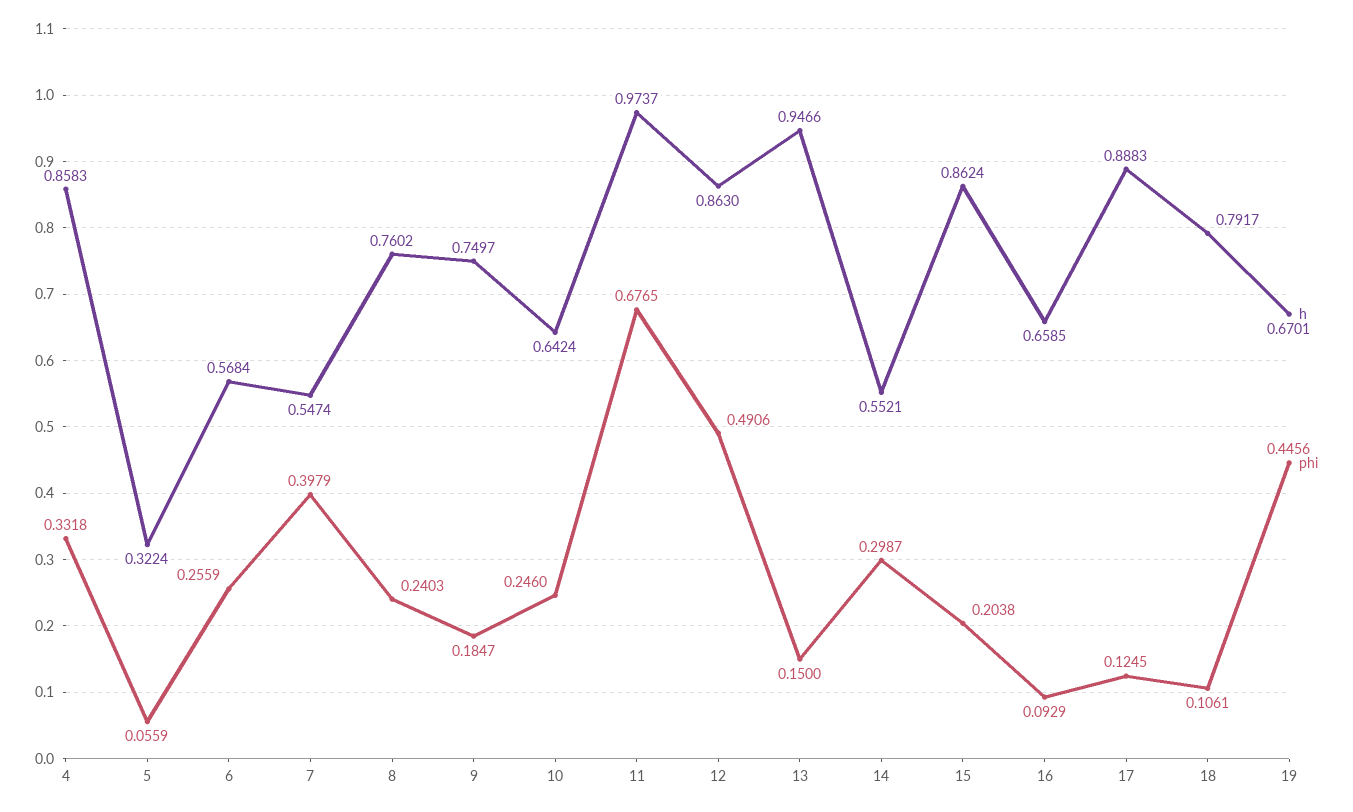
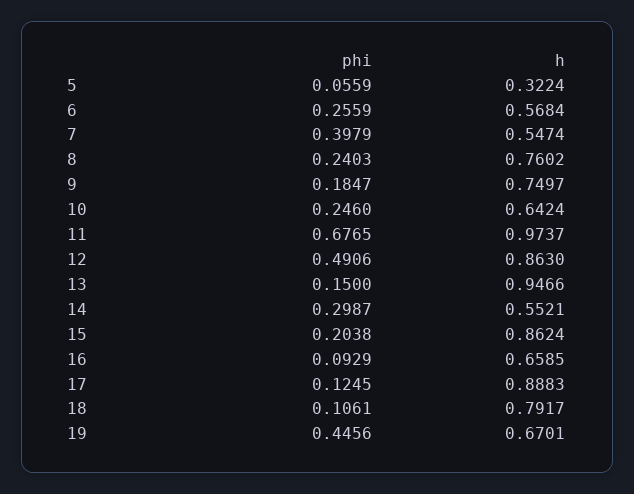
h, 4: 0.8583 -> none
phi, 4: 0.3318 -> none

